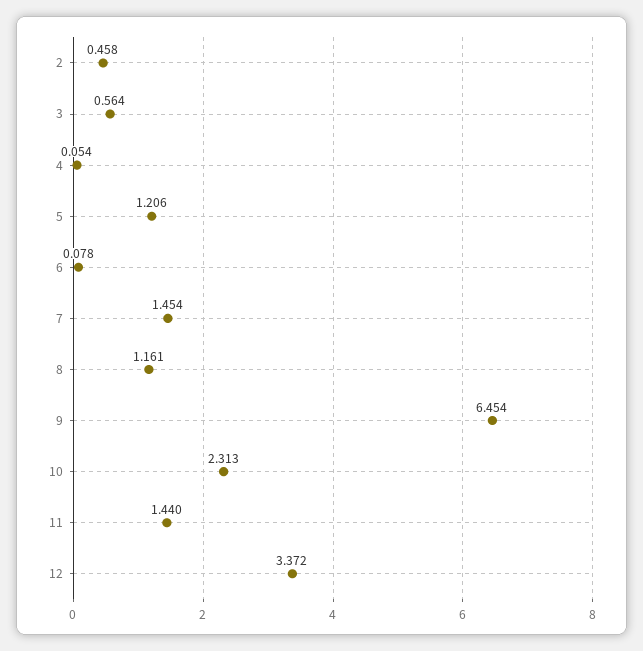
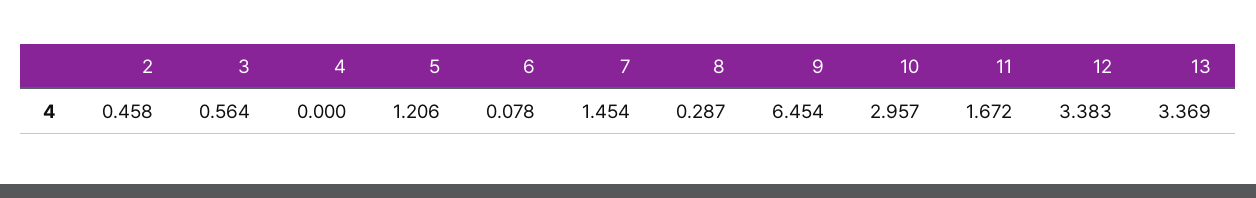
4: 0.054 -> 0
8: 1.161 -> 0.287
10: 2.313 -> 2.957
11: 1.44 -> 1.672
12: 3.372 -> 3.383
13: none -> 3.369

